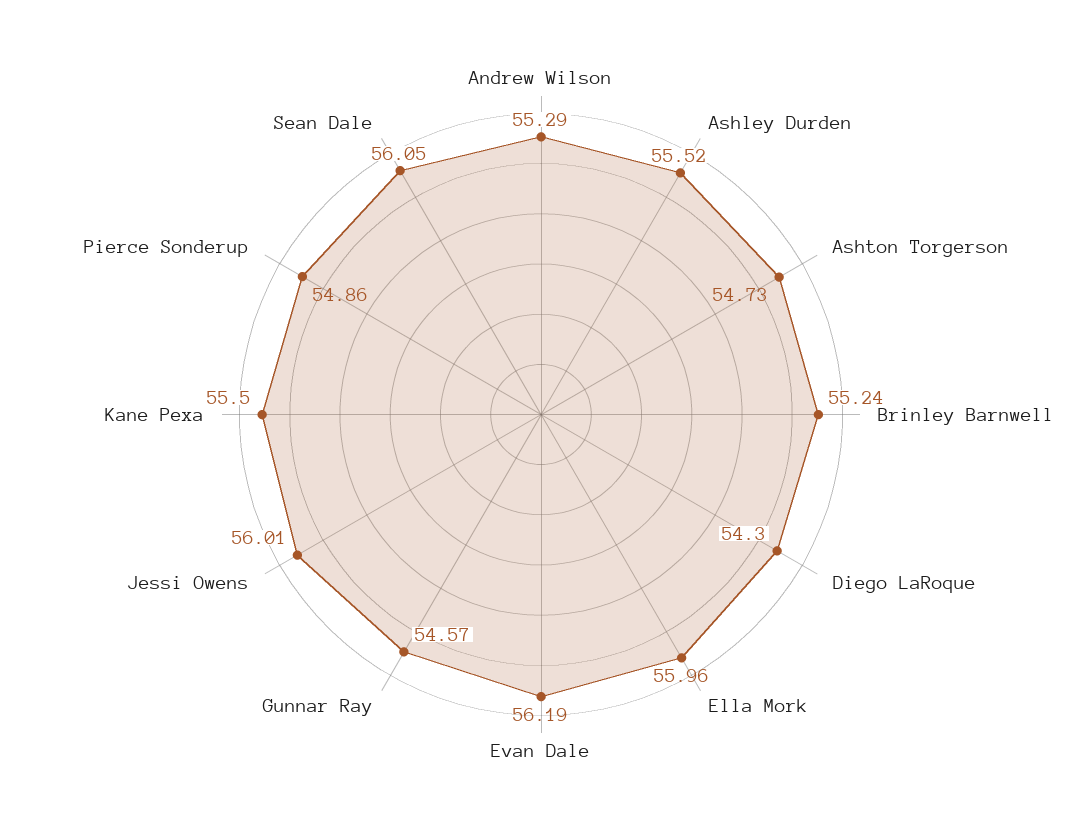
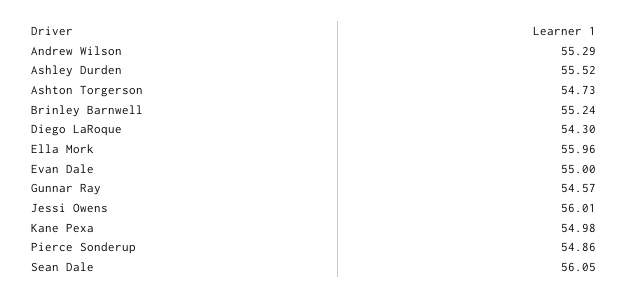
Evan Dale: 56.19 -> 55
Kane Pexa: 55.5 -> 54.98

